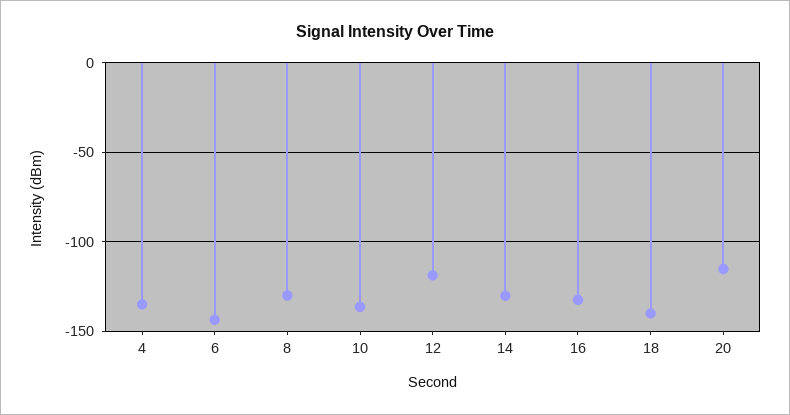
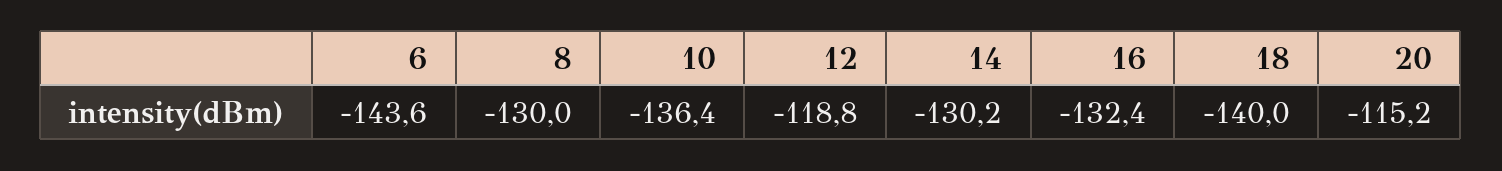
4: -135 -> none

